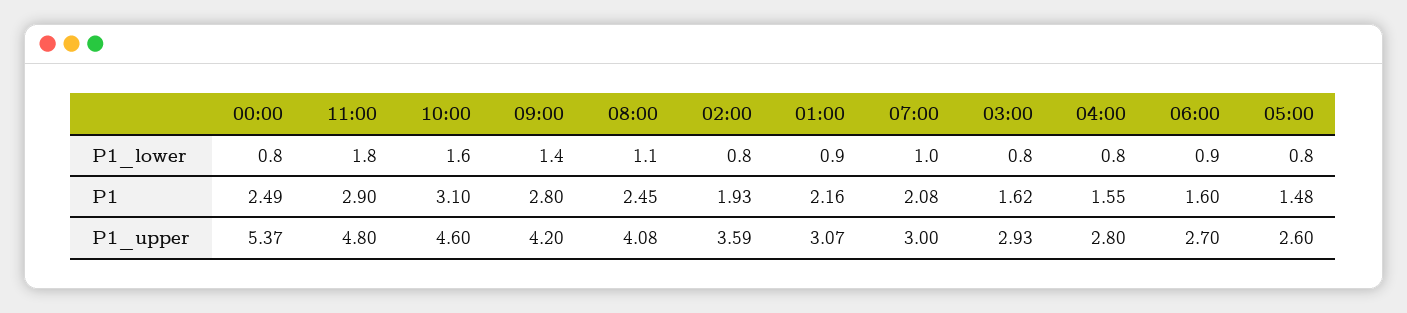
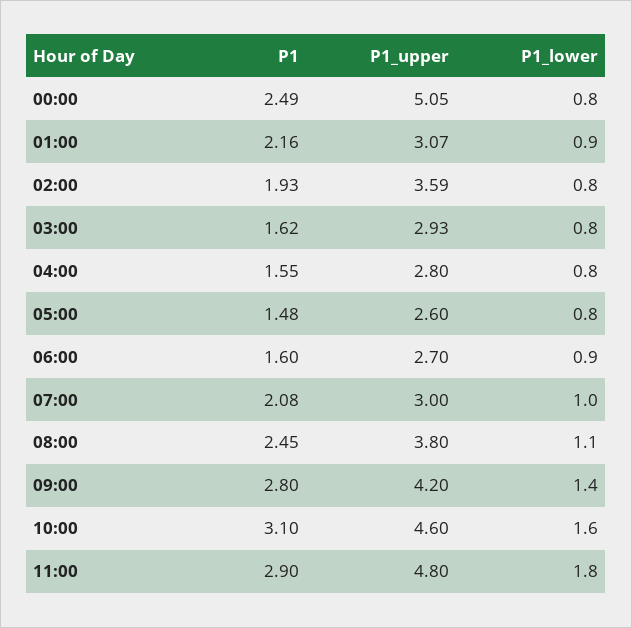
00:00, P1_upper: 5.37 -> 5.05
08:00, P1_upper: 4.08 -> 3.8

